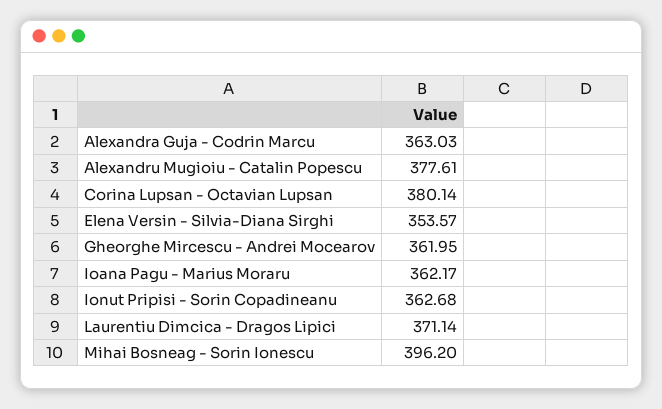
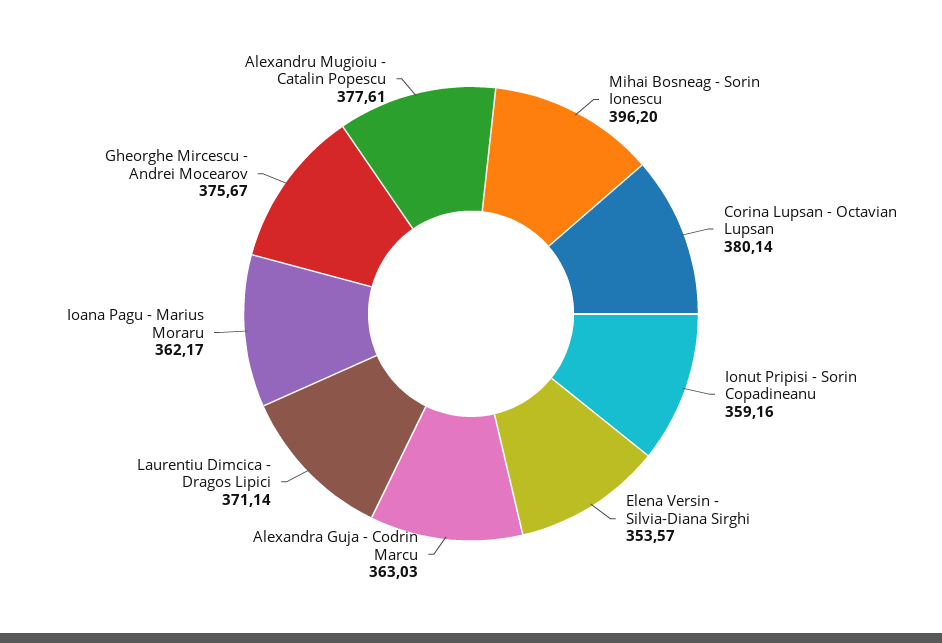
Gheorghe Mircescu - Andrei Mocearov: 361.95 -> 375.67
Ionut Pripisi - Sorin Copadineanu: 362.68 -> 359.16

